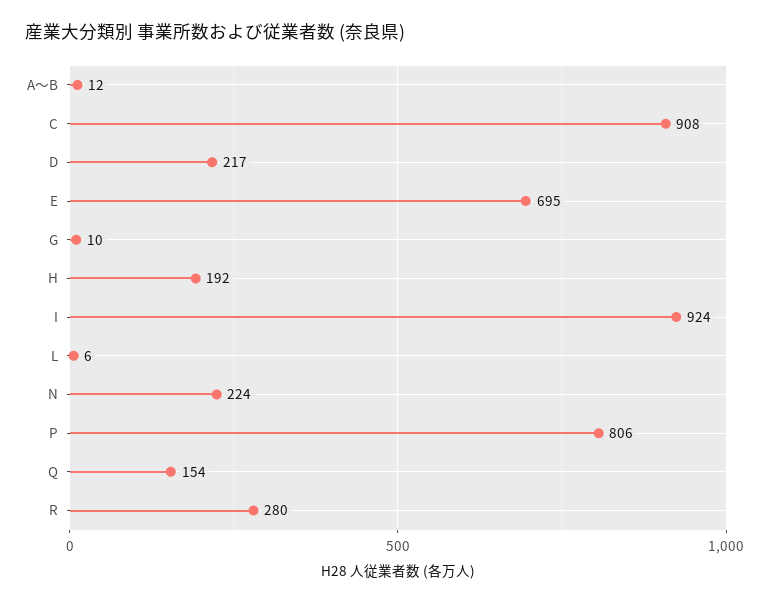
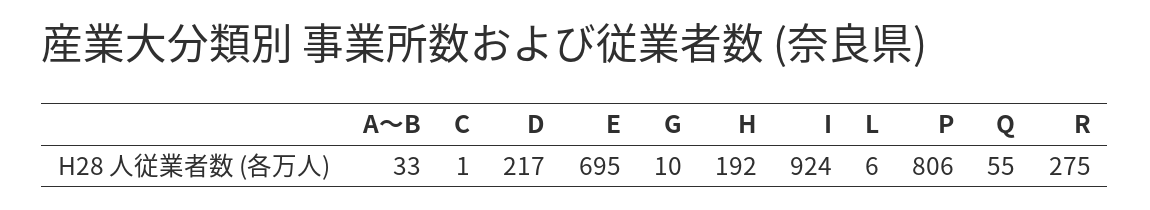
A～B: 12 -> 33
C: 908 -> 1
N: 224 -> none
Q: 154 -> 55
R: 280 -> 275

